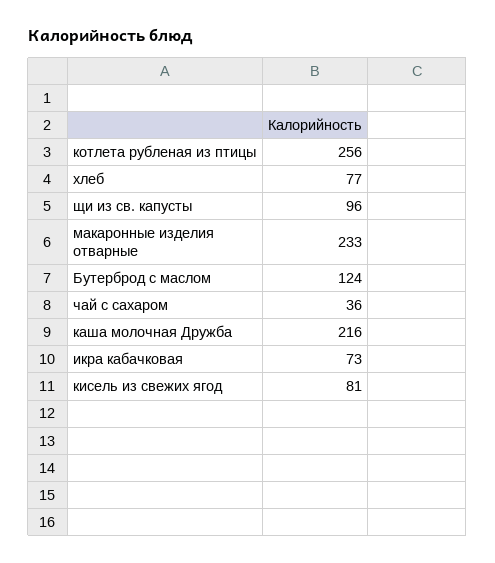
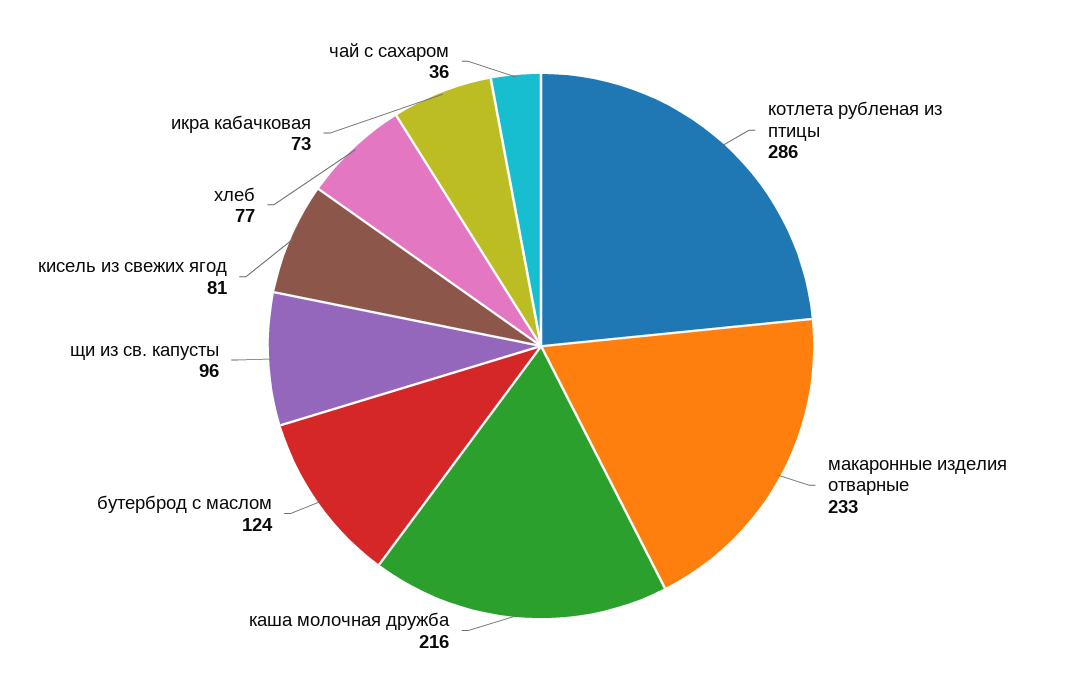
котлета рубленая из птицы: 256 -> 286

